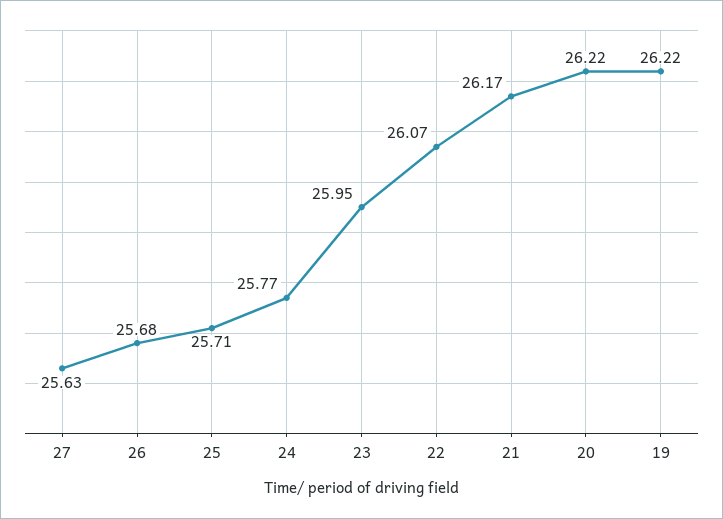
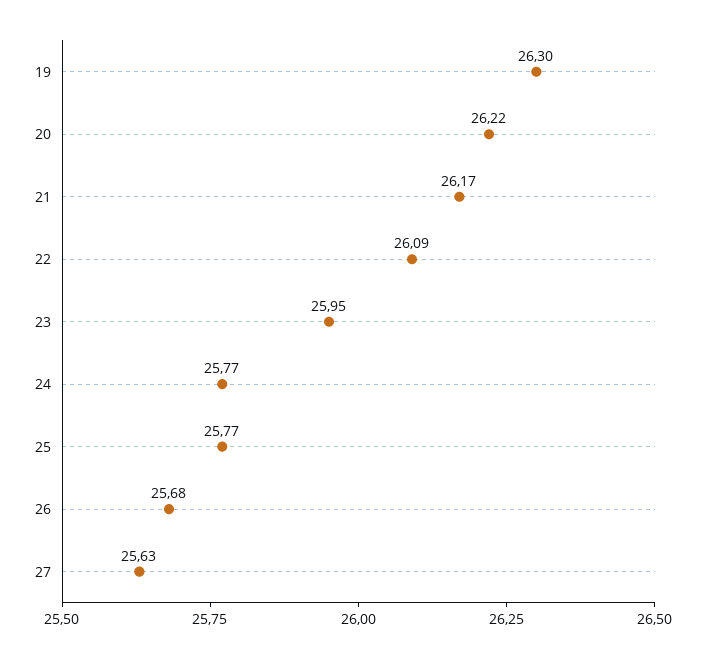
25: 25.71 -> 25.77
22: 26.07 -> 26.09
19: 26.22 -> 26.3

